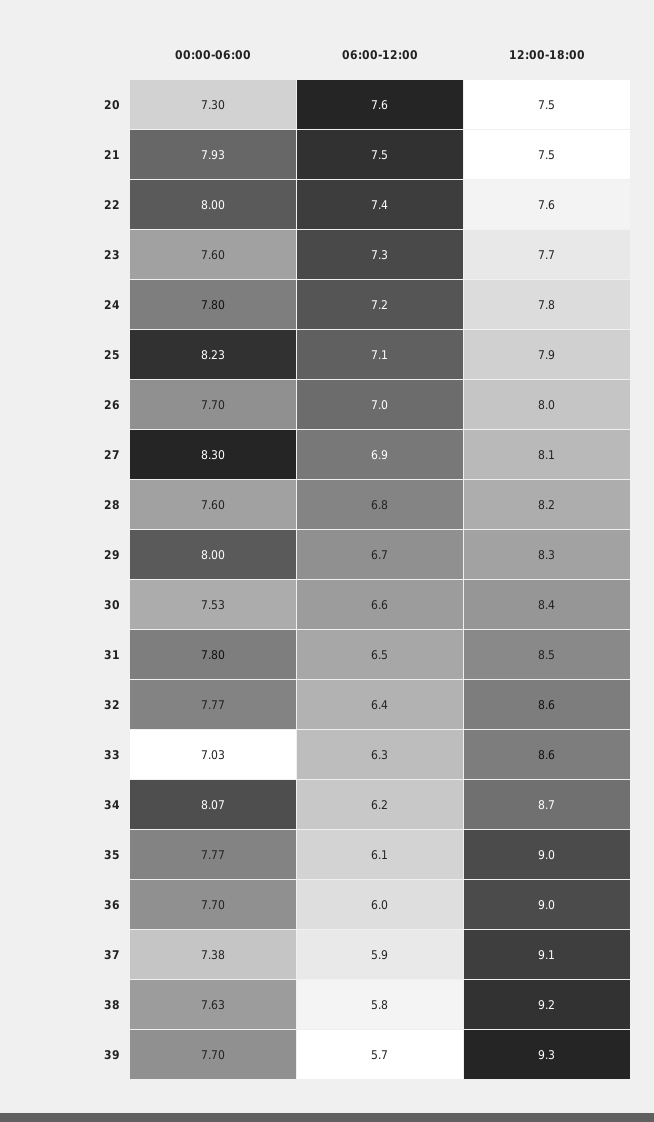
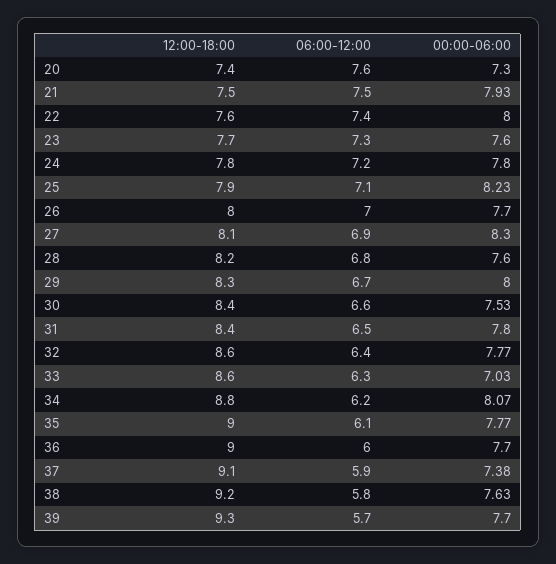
12:00-18:00, 20: 7.5 -> 7.4
12:00-18:00, 31: 8.5 -> 8.4
12:00-18:00, 34: 8.7 -> 8.8

